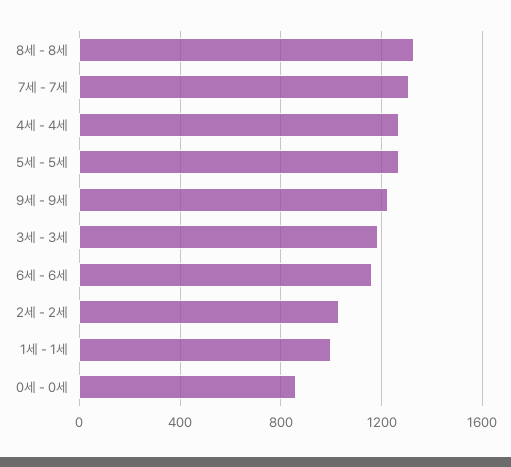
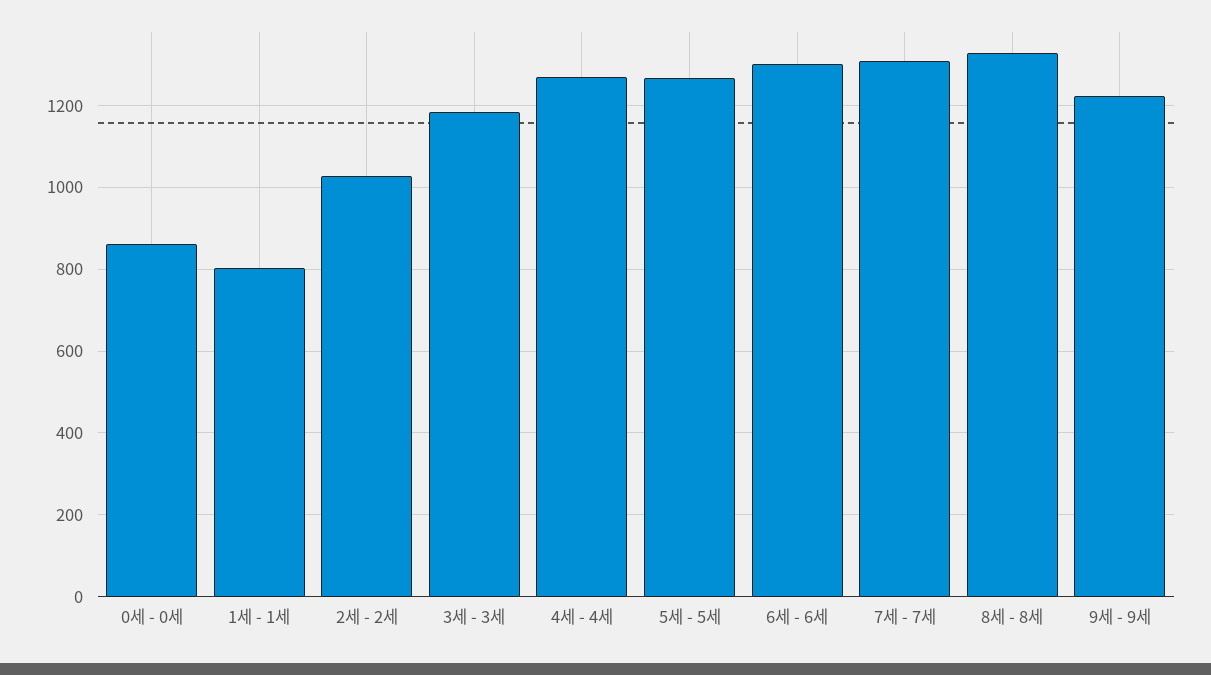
6세 - 6세: 1150 -> 1300
1세 - 1세: 1000 -> 800

